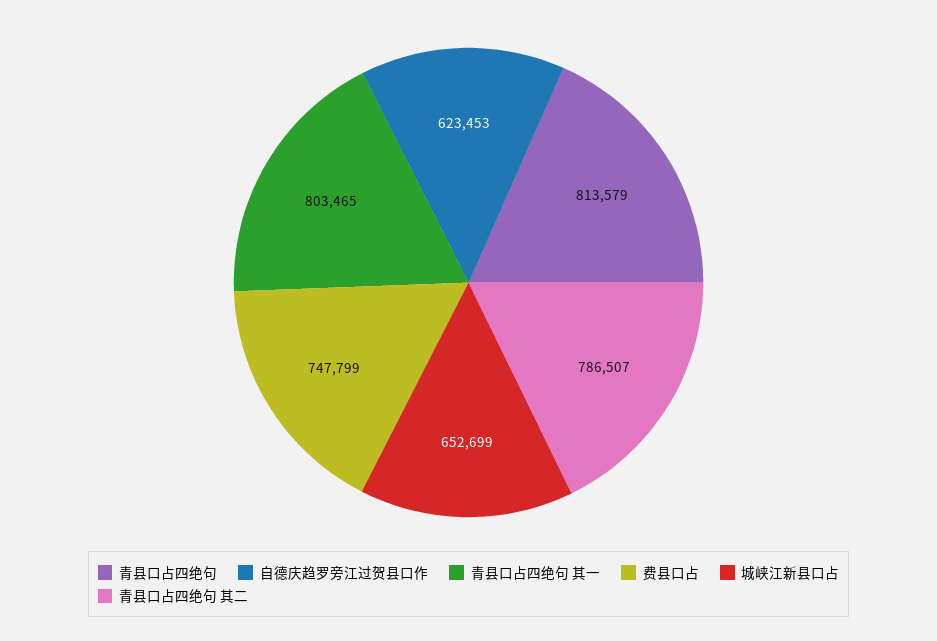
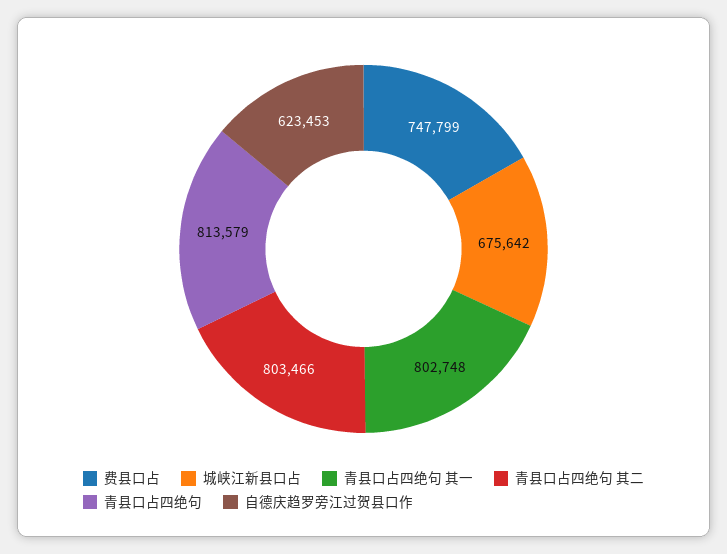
青县口占四绝句 其一: 803465 -> 802748
城峡江新县口占: 652699 -> 675642
青县口占四绝句 其二: 786507 -> 803466

